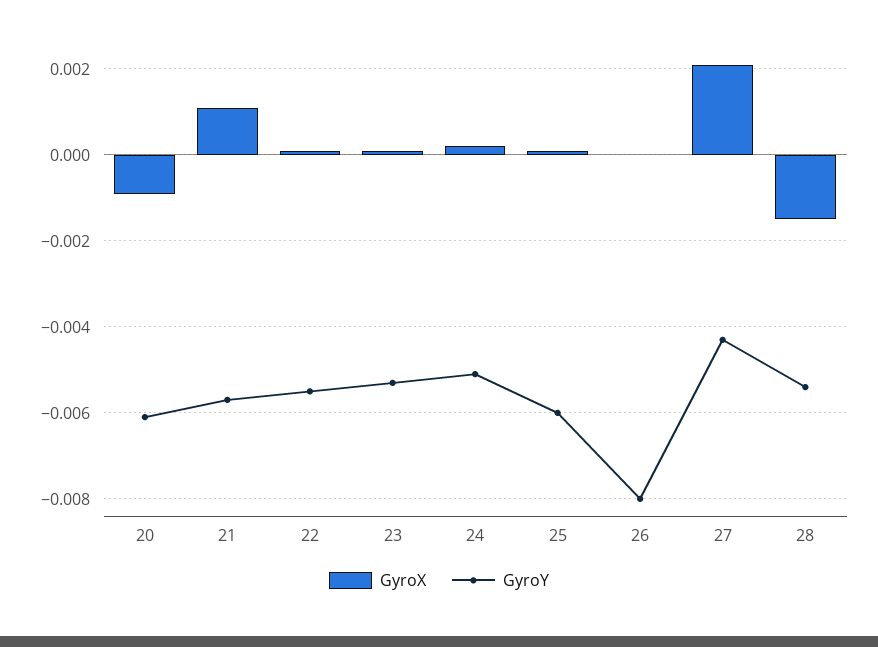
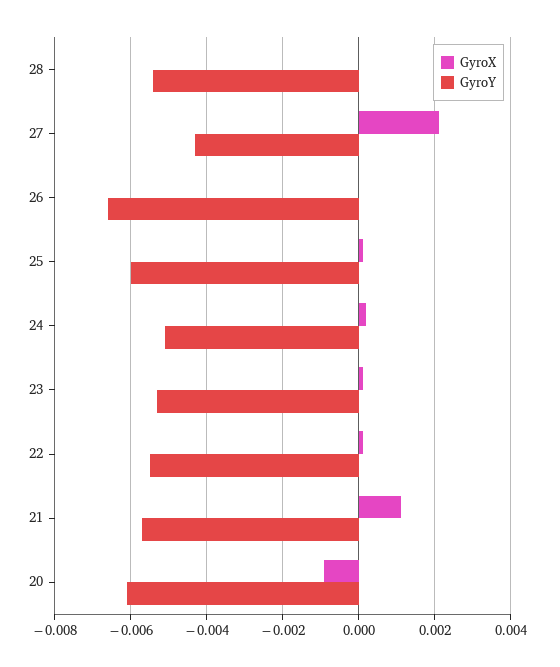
GyroY, 26: -0.008 -> -0.0065
GyroX, 28: -0.0015 -> 0

